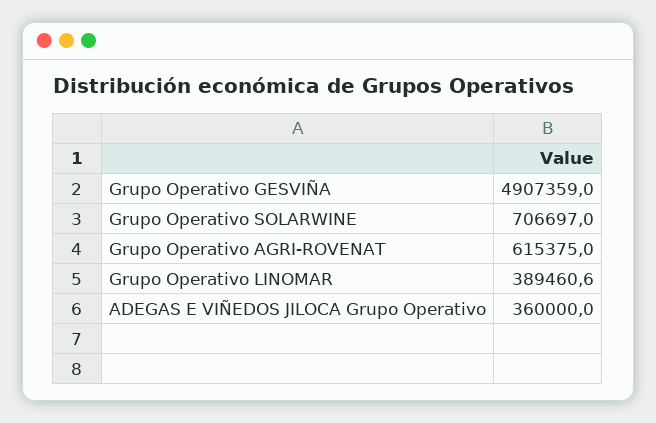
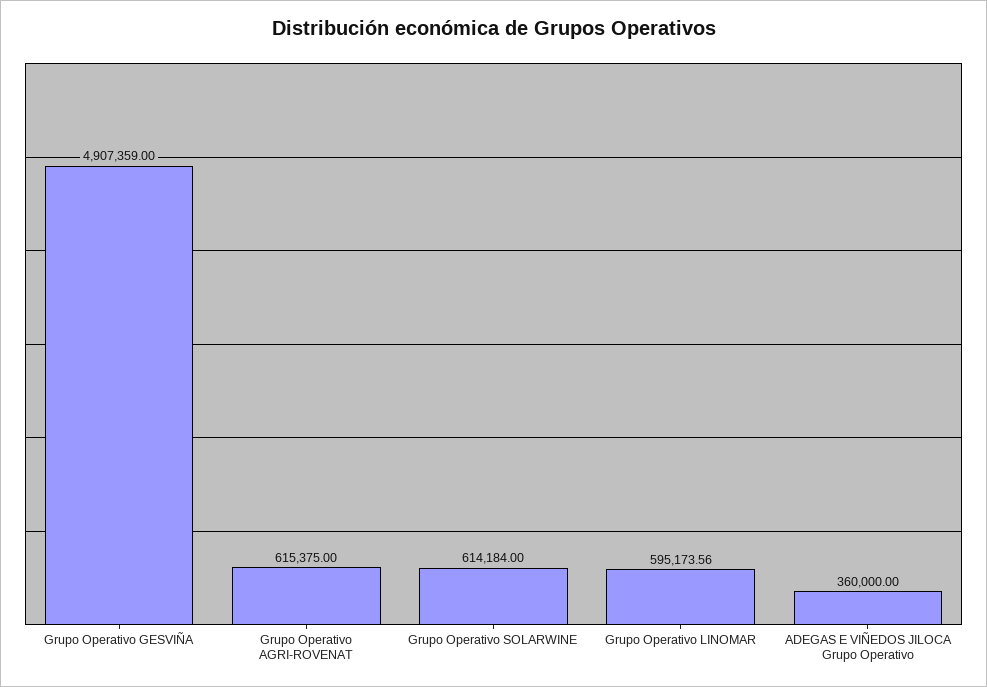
Grupo Operativo SOLARWINE: 706697 -> 614184
Grupo Operativo LINOMAR: 389460.6 -> 595173.56

